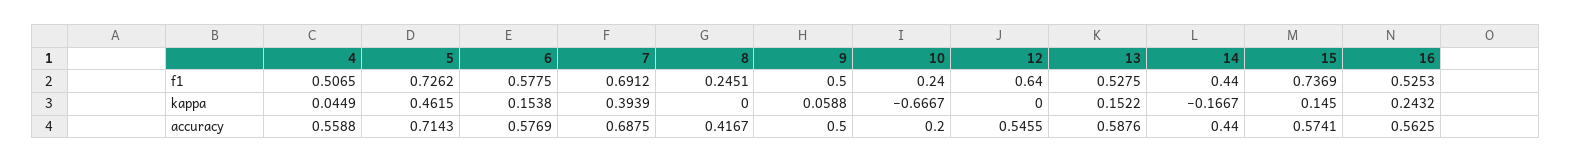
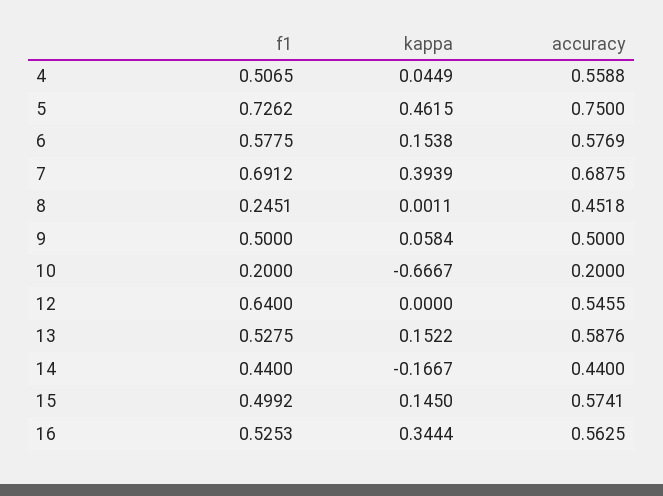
10, f1: 0.24 -> 0.2
15, f1: 0.7369 -> 0.4992
8, kappa: 0 -> 0.0011
9, kappa: 0.0588 -> 0.0584
16, kappa: 0.2432 -> 0.3444
5, accuracy: 0.7143 -> 0.75
8, accuracy: 0.4167 -> 0.4518

